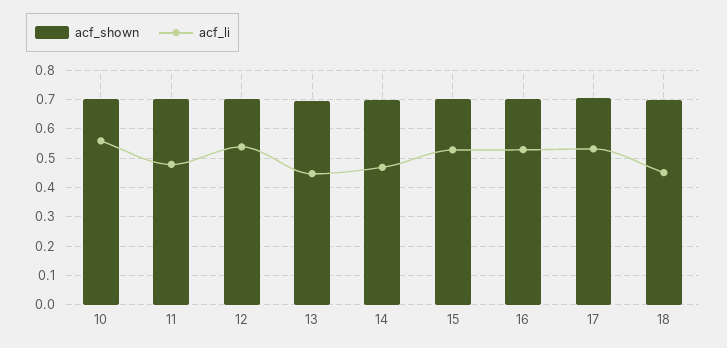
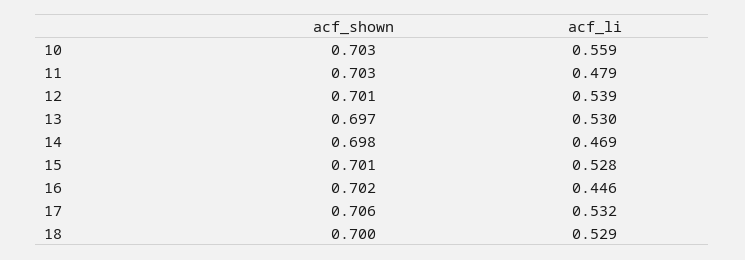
acf_li, 13: 0.45 -> 0.53
acf_li, 16: 0.525 -> 0.446
acf_li, 18: 0.45 -> 0.529

